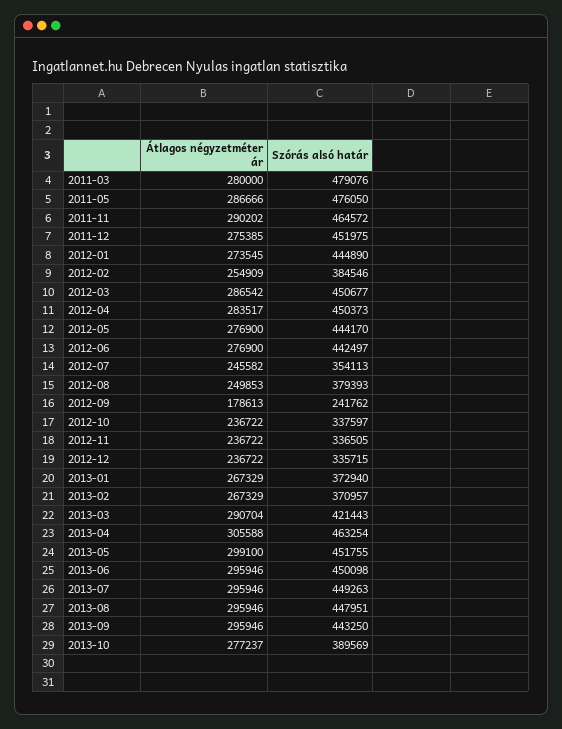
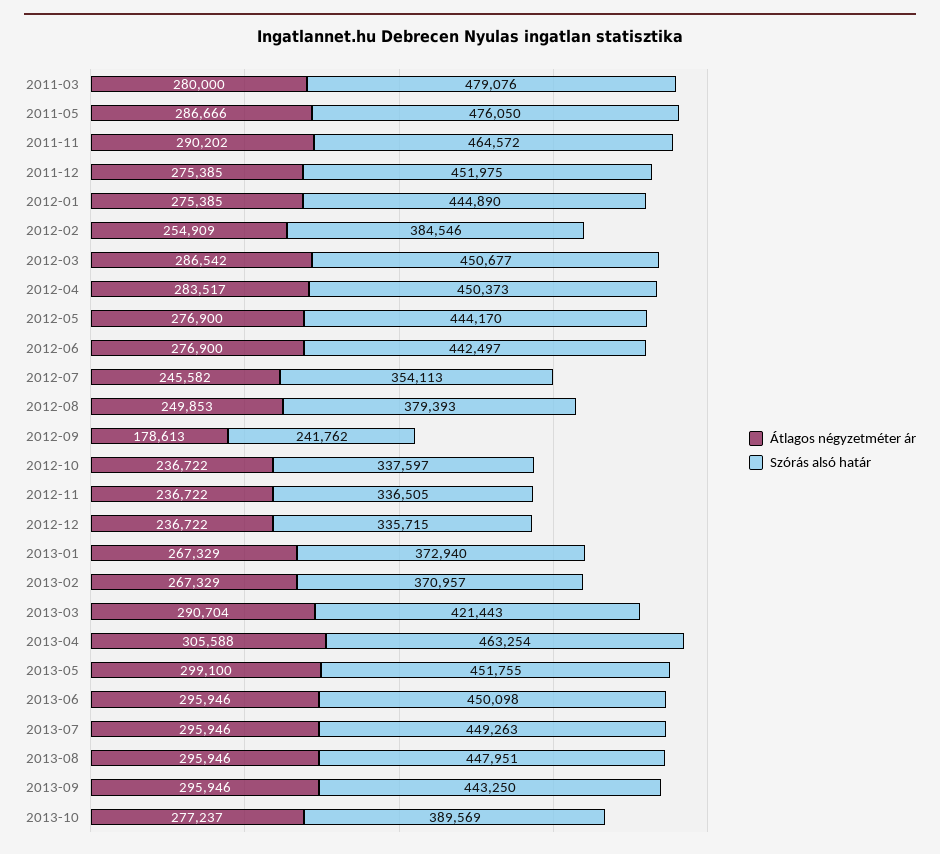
Átlagos négyzetméter ár, 2012-01: 273545 -> 275385

